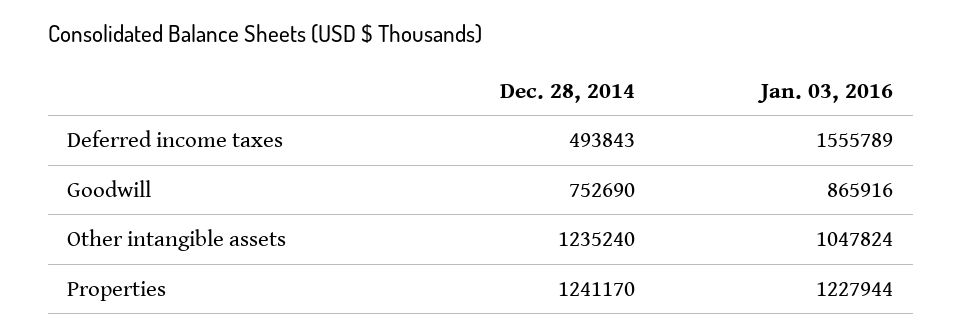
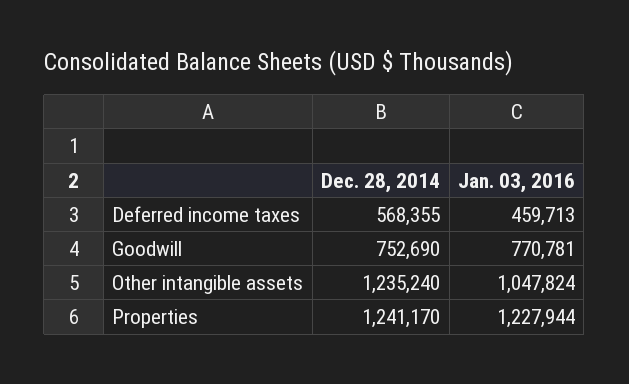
Dec. 28, 2014, Deferred income taxes: 493843 -> 568355
Jan. 03, 2016, Deferred income taxes: 1555789 -> 459713
Jan. 03, 2016, Goodwill: 865916 -> 770781

